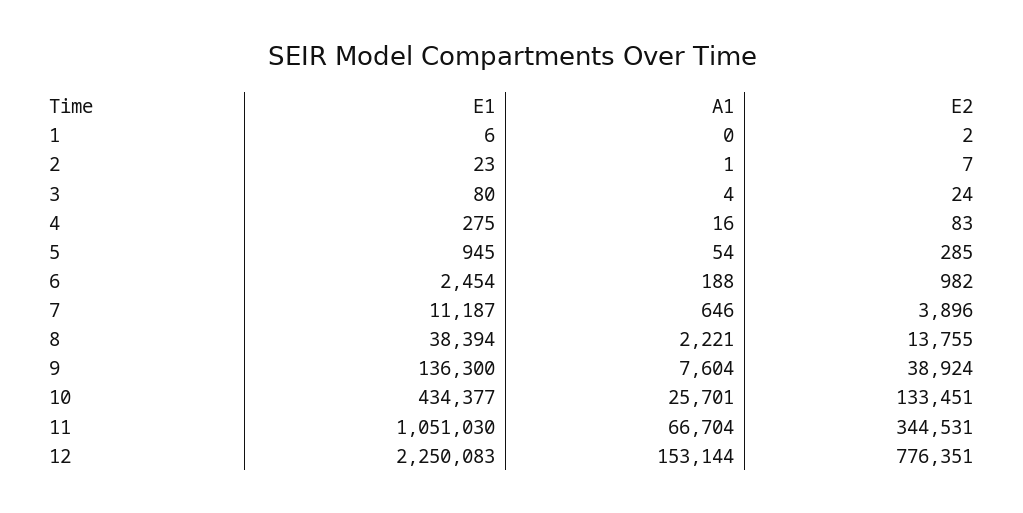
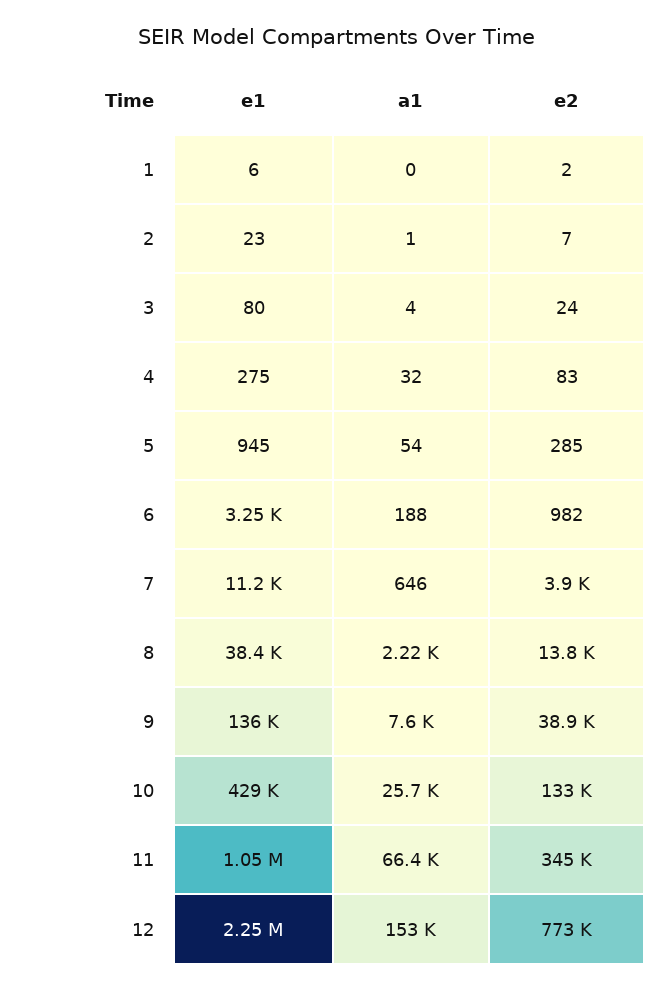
A1, 4: 16 -> 32
E1, 6: 2454 -> 3250
E1, 10: 434377 -> 429000
A1, 11: 66704 -> 66400
E2, 12: 776351 -> 773000

